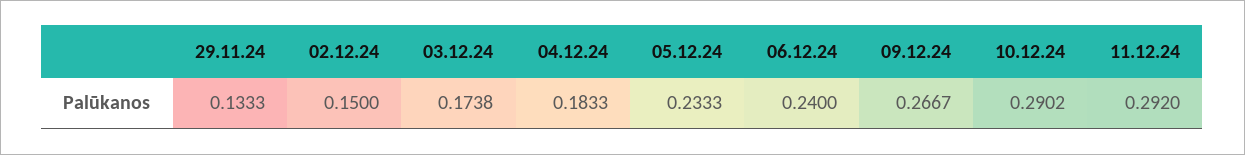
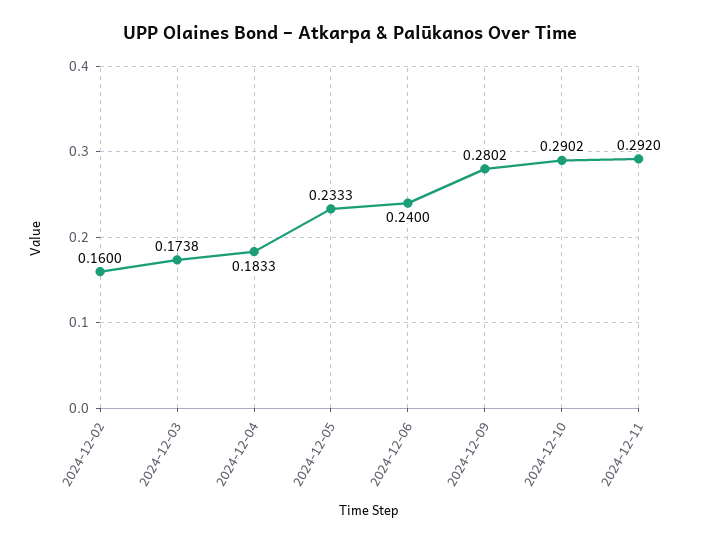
29.11.24: 0.1333 -> none
02.12.24: 0.15 -> 0.16
09.12.24: 0.2667 -> 0.2802

